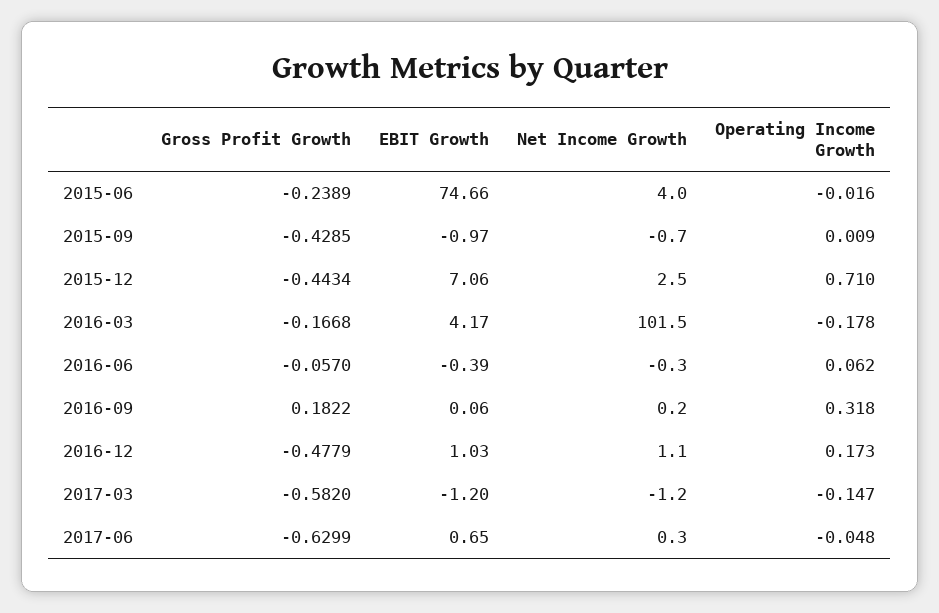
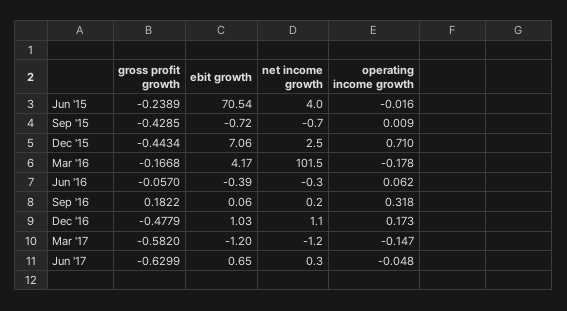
EBIT Growth, 2015-06: 74.66 -> 70.54
EBIT Growth, 2015-09: -0.97 -> -0.72

